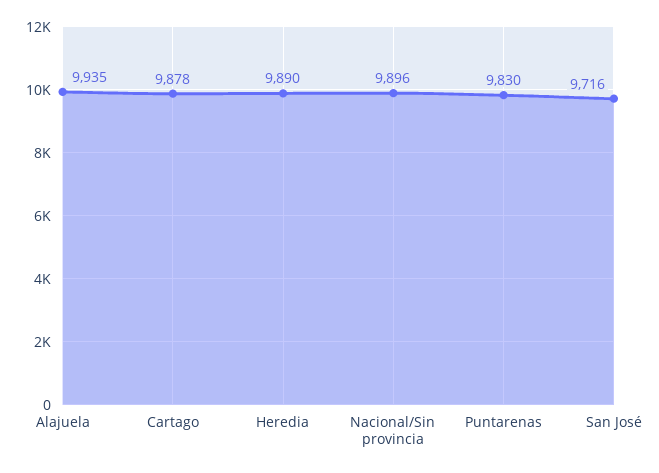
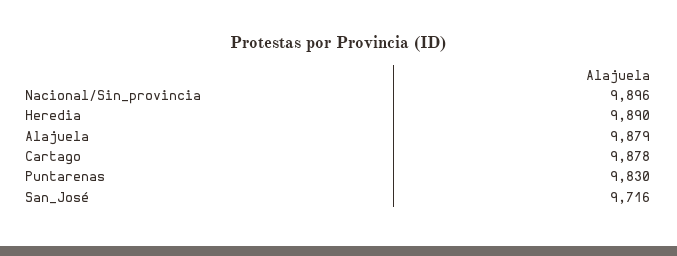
Alajuela: 9935 -> 9879

